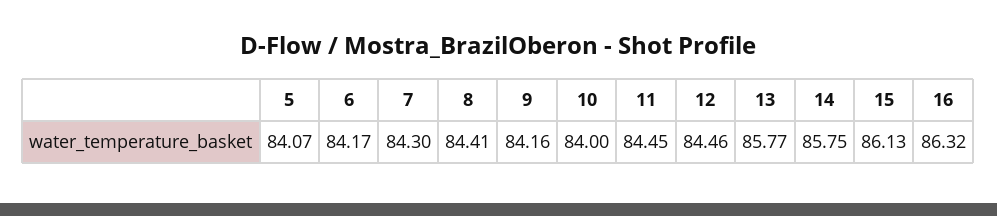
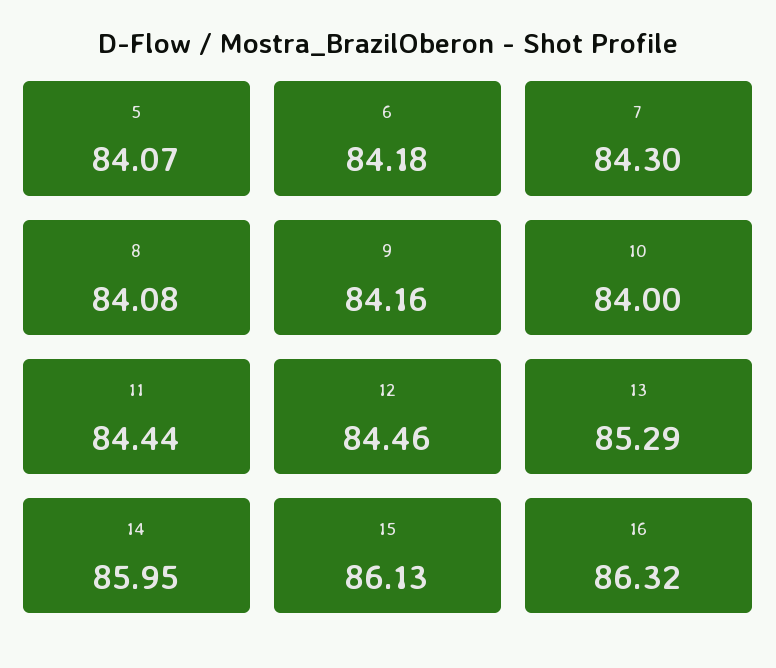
6: 84.17 -> 84.18
8: 84.41 -> 84.08
11: 84.45 -> 84.44
13: 85.77 -> 85.29
14: 85.75 -> 85.95

